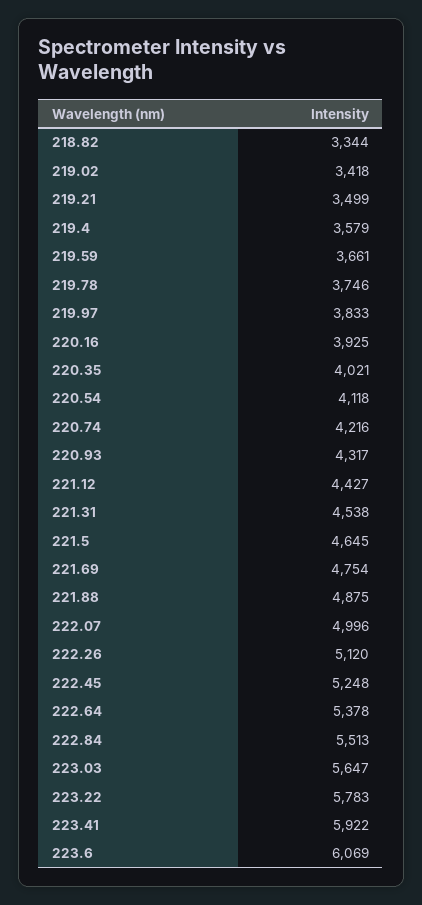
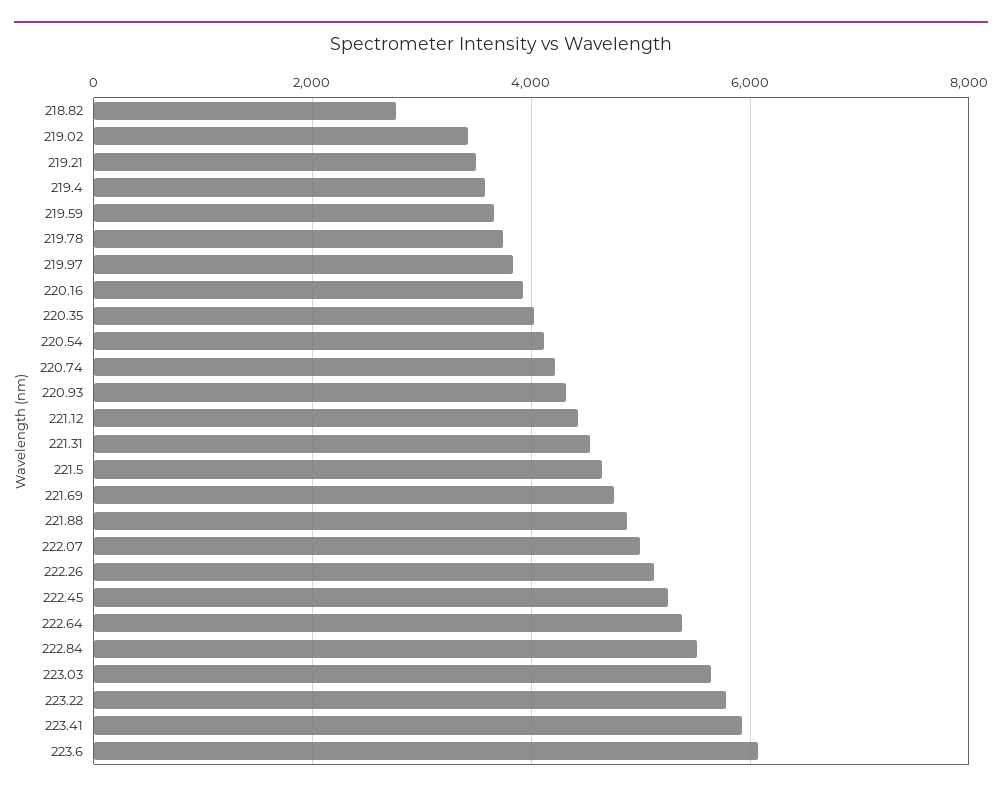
218.82: 3344 -> 2800

